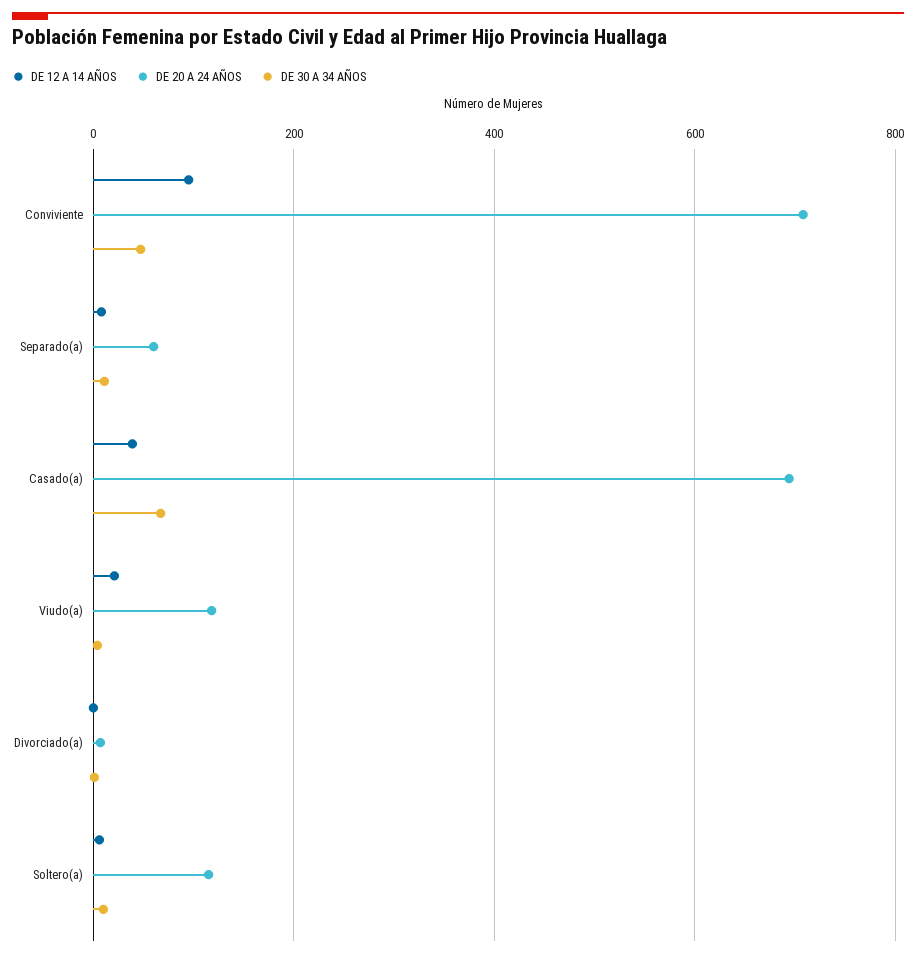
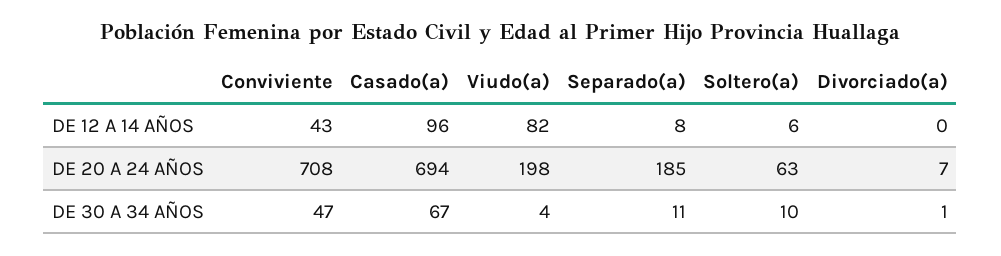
DE 12 A 14 AÑOS, Conviviente: 100 -> 43
DE 20 A 24 AÑOS, Separado(a): 60 -> 185
DE 12 A 14 AÑOS, Casado(a): 40 -> 96
DE 12 A 14 AÑOS, Viudo(a): 20 -> 82
DE 20 A 24 AÑOS, Viudo(a): 120 -> 198
DE 20 A 24 AÑOS, Soltero(a): 120 -> 63

